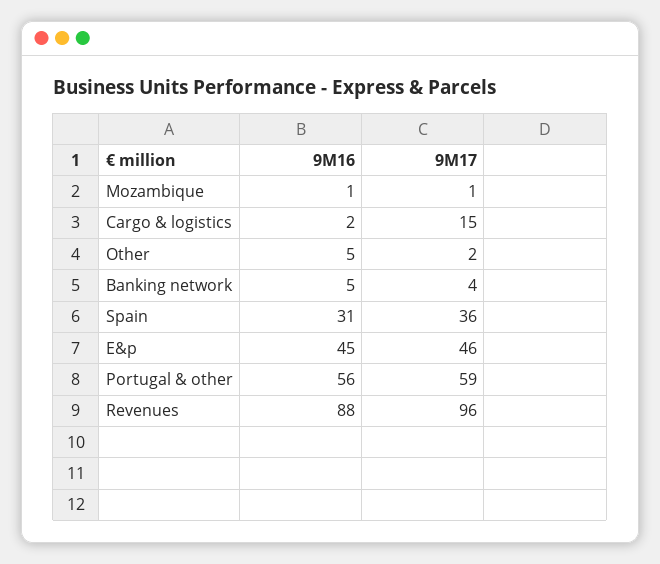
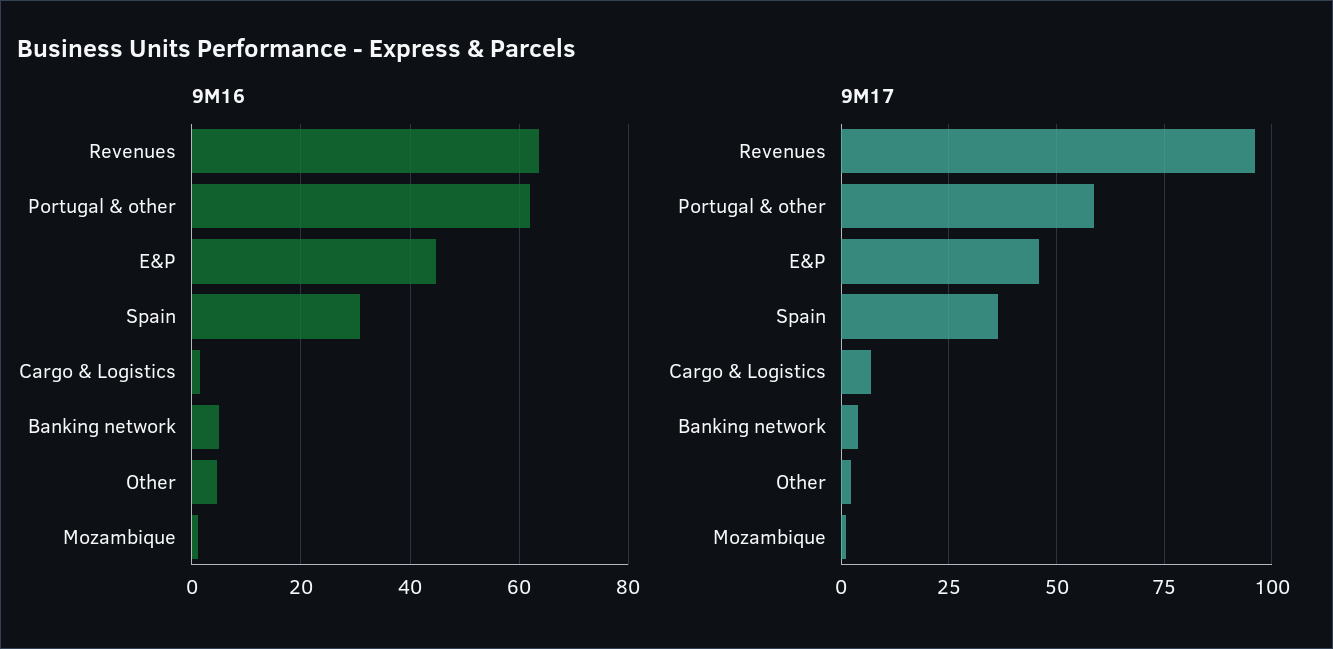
9M17, Cargo & logistics: 15 -> 7.5
9M16, Portugal & other: 56 -> 62
9M16, Revenues: 88 -> 64

